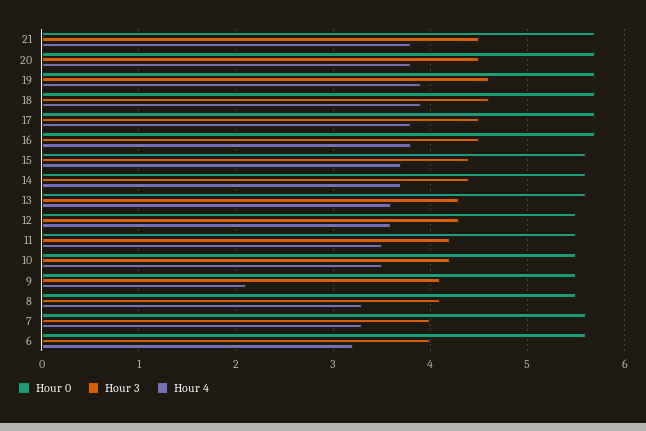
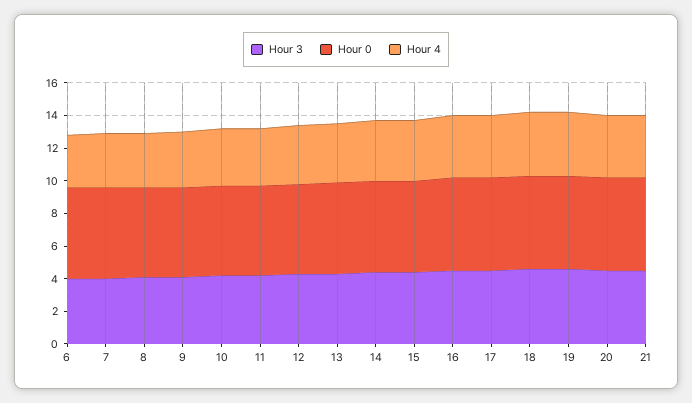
Hour 4, 9: 2.1 -> 3.5

